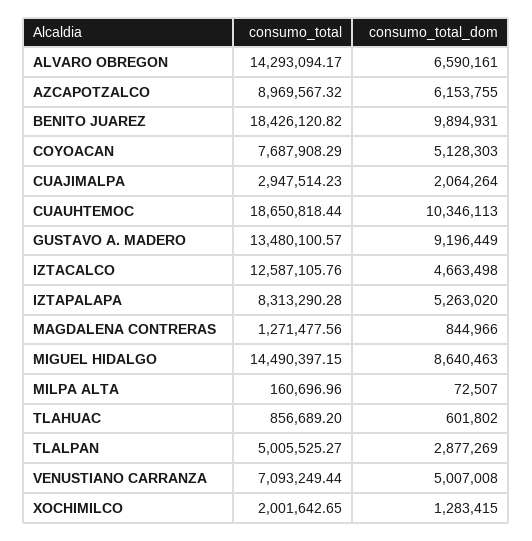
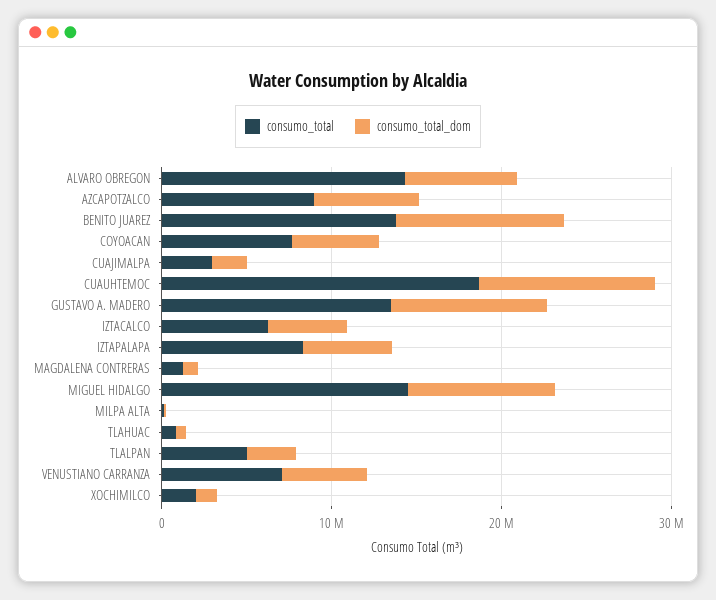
consumo_total, BENITO JUAREZ: 18426120.82 -> 14000000
consumo_total, IZTACALCO: 12587105.76 -> 6000000

